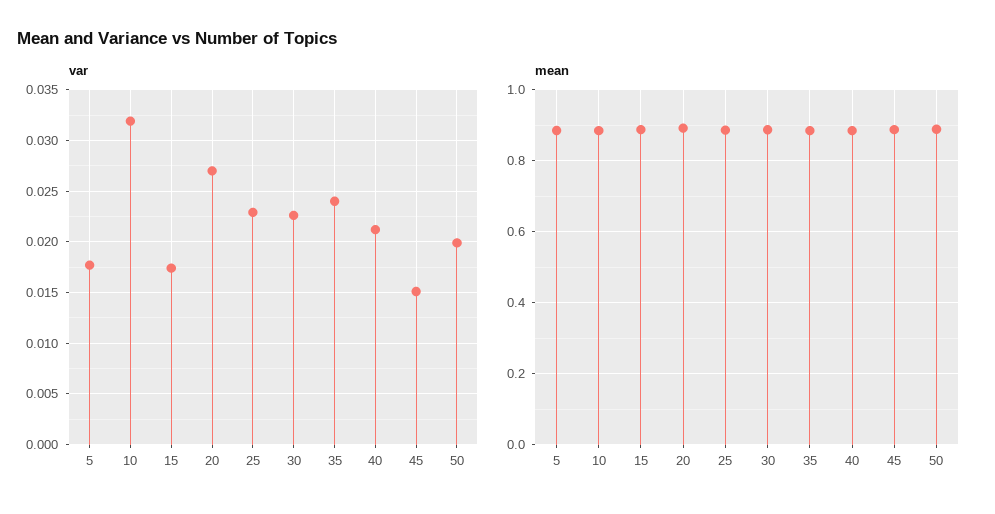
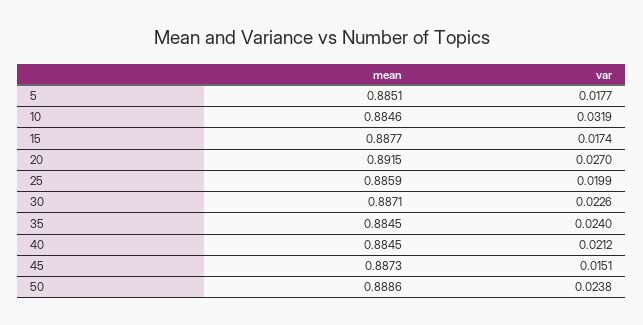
var, 25: 0.023 -> 0.0199
var, 50: 0.02 -> 0.0238

